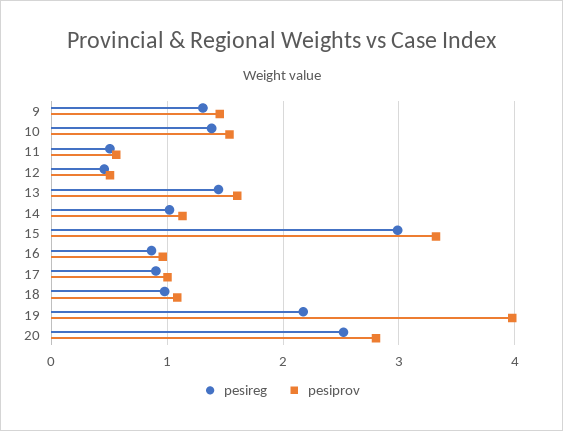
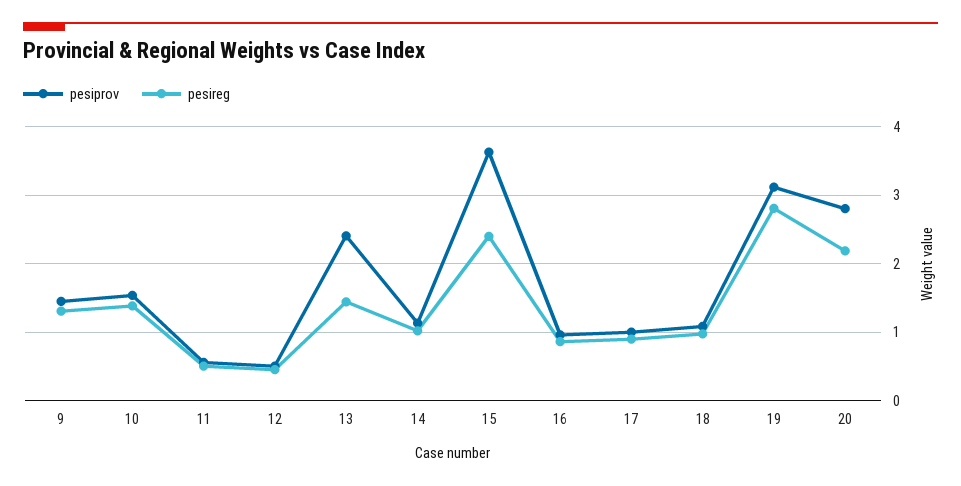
pesiprov, 13: 1.6 -> 2.4
pesireg, 15: 3 -> 2.4
pesiprov, 15: 3.3 -> 3.6
pesireg, 19: 2.2 -> 2.8
pesiprov, 19: 4 -> 3.1
pesireg, 20: 2.5 -> 2.2

